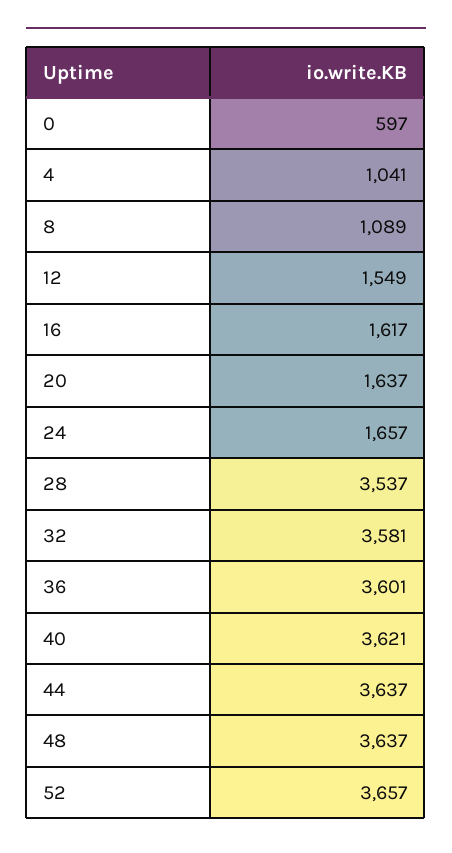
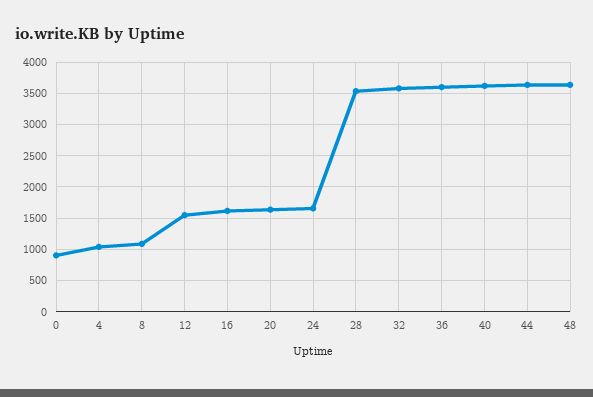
0: 597 -> 900
52: 3657 -> none

